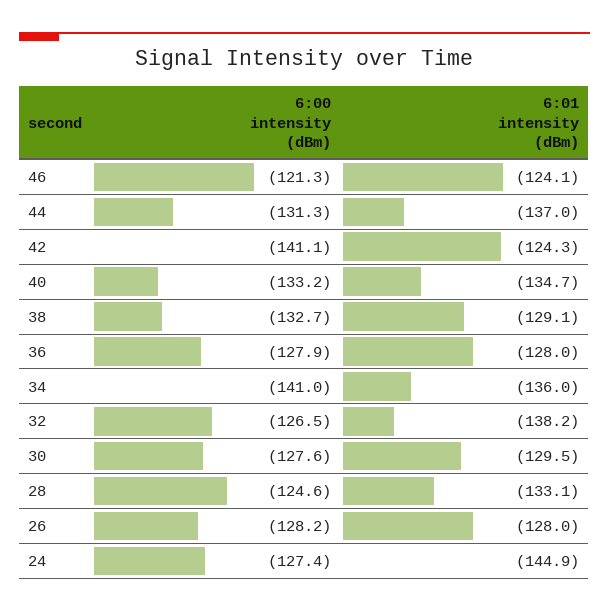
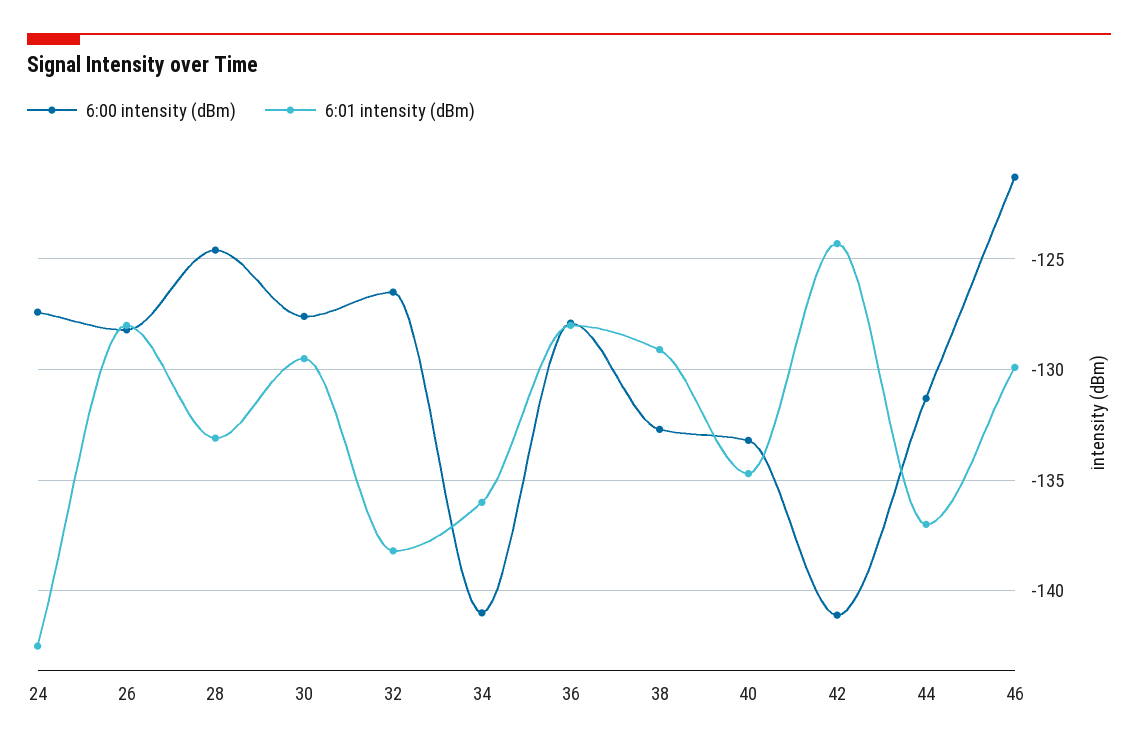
6:01 intensity (dBm), 46: -124.1 -> -130
6:01 intensity (dBm), 24: -144.9 -> -142.5

